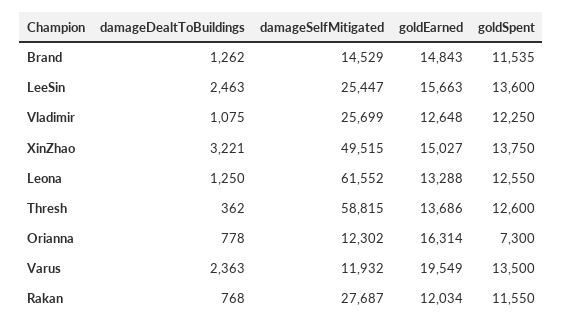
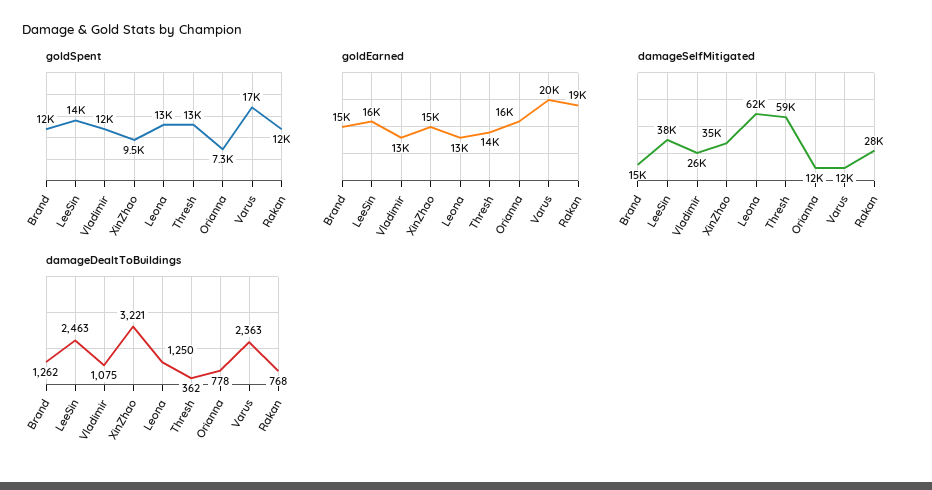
damageSelfMitigated, LeeSin: 25447 -> 38000
damageSelfMitigated, XinZhao: 49515 -> 35000
goldSpent, XinZhao: 13750 -> 9500
goldSpent, Varus: 13500 -> 17000
goldEarned, Rakan: 12034 -> 19000

